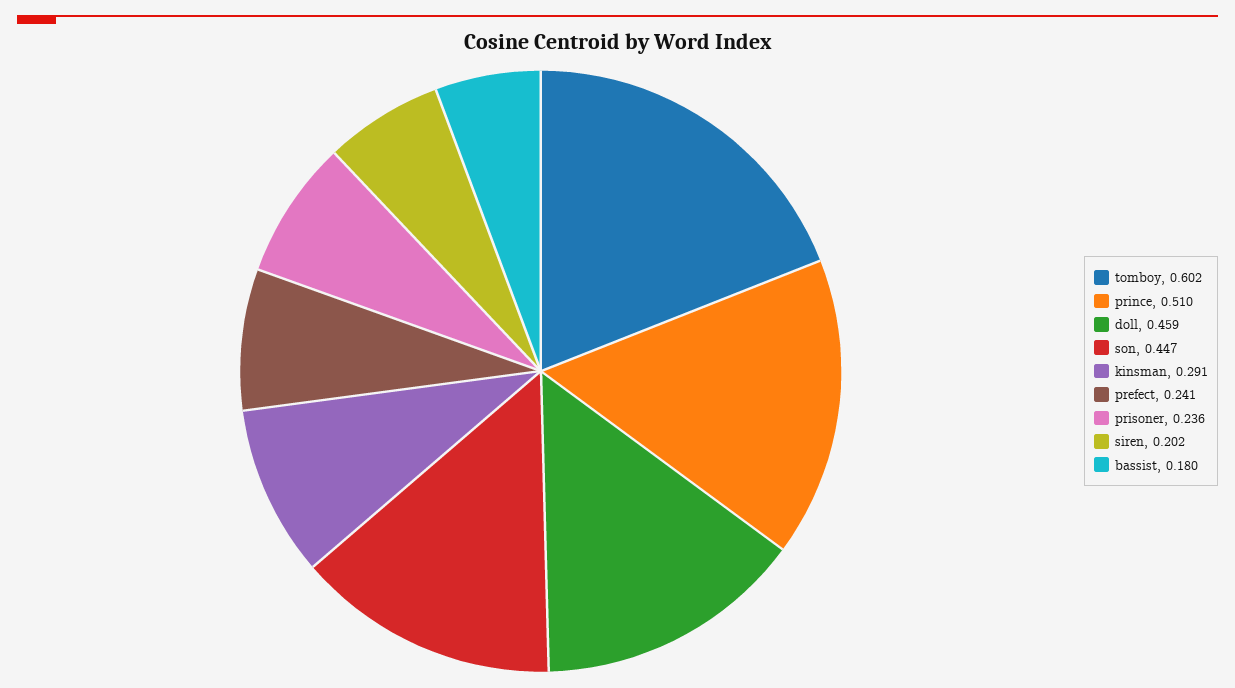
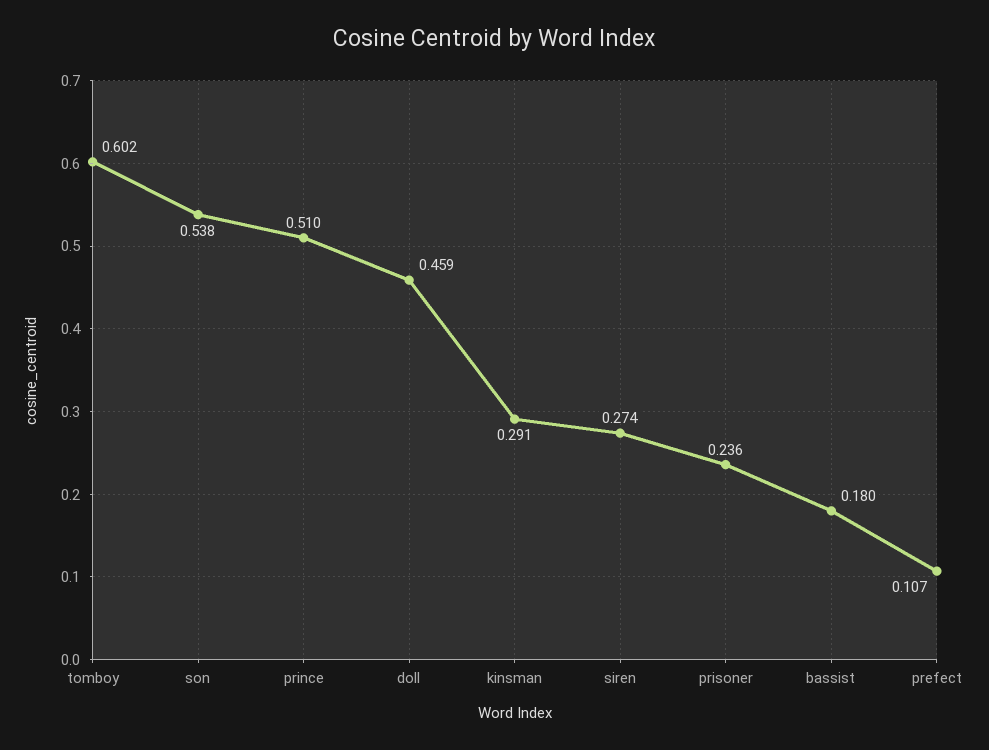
son: 0.447 -> 0.538
prefect: 0.241 -> 0.107
siren: 0.202 -> 0.274

